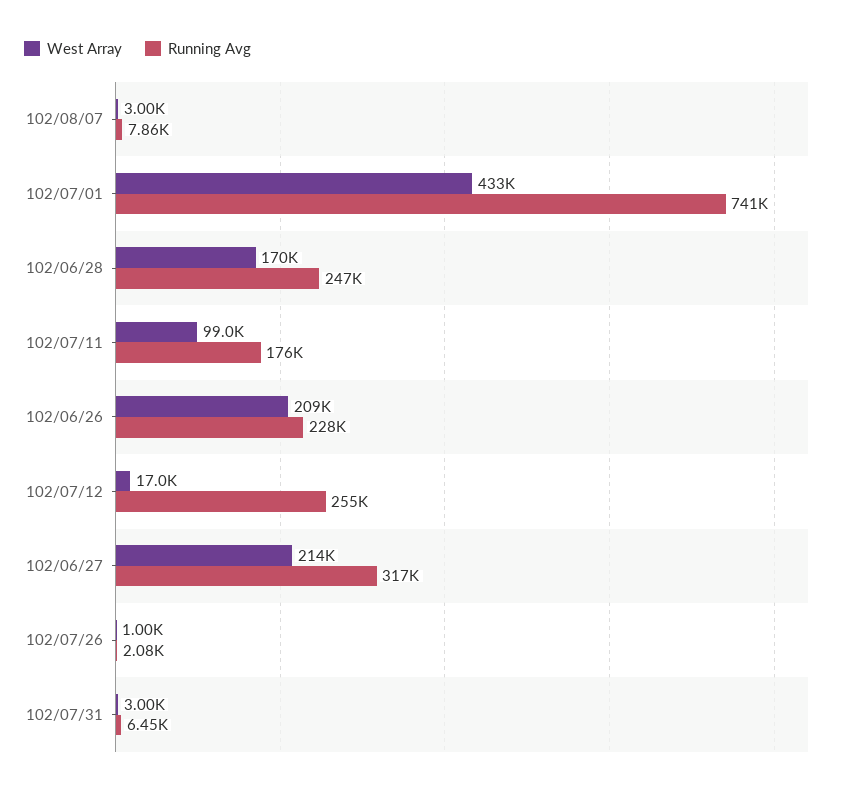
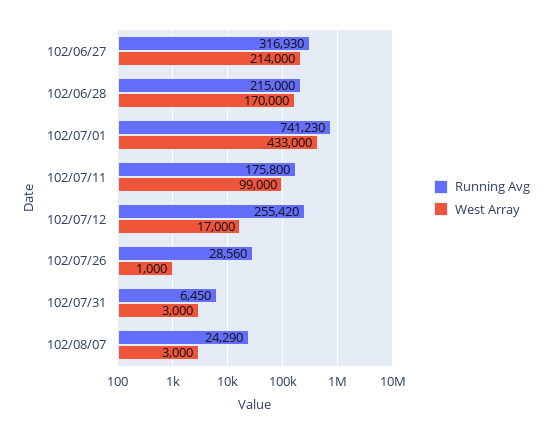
Running Avg, 102/08/07: 7860 -> 24290
Running Avg, 102/06/28: 247000 -> 215000
West Array, 102/06/26: 209000 -> none
Running Avg, 102/06/26: 228000 -> none
Running Avg, 102/07/26: 2080 -> 28560

